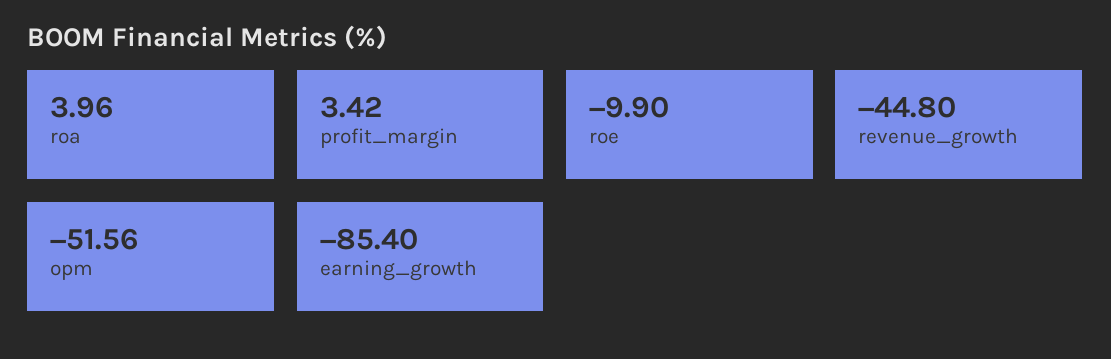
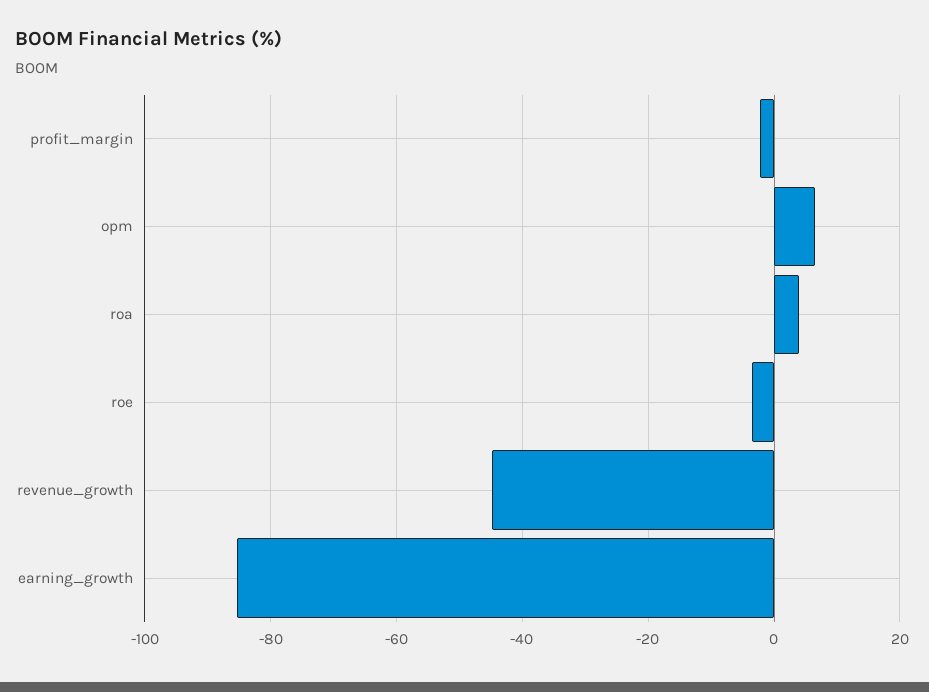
profit_margin: 3.42 -> -2
roe: -9.9 -> -4
opm: -51.56 -> 6

